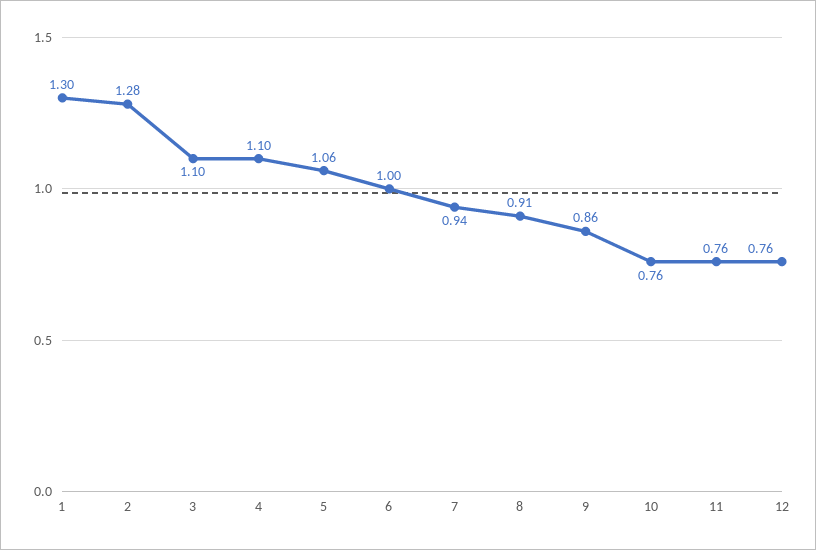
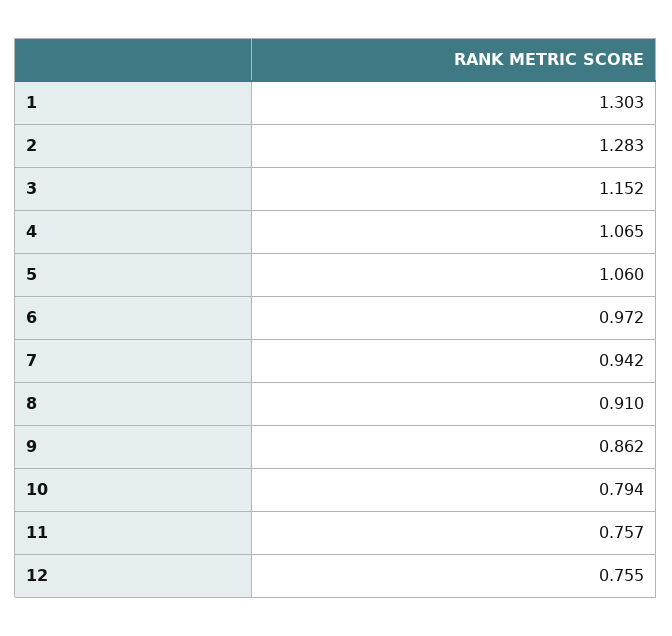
3: 1.1 -> 1.152
4: 1.1 -> 1.065
6: 1 -> 0.972
10: 0.76 -> 0.794

